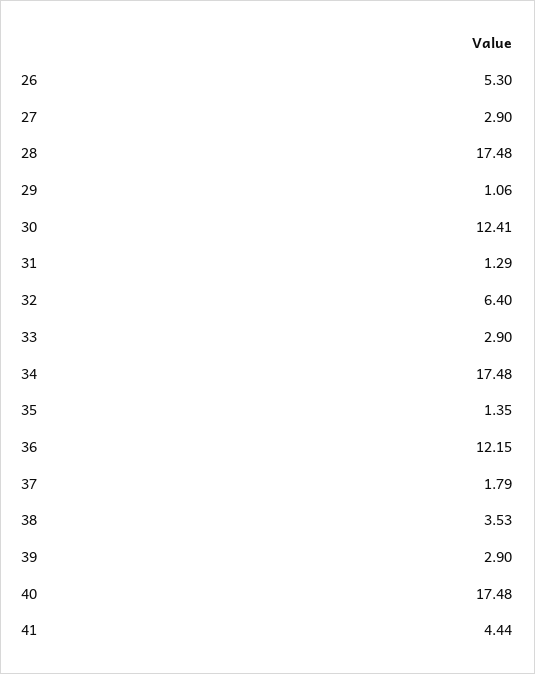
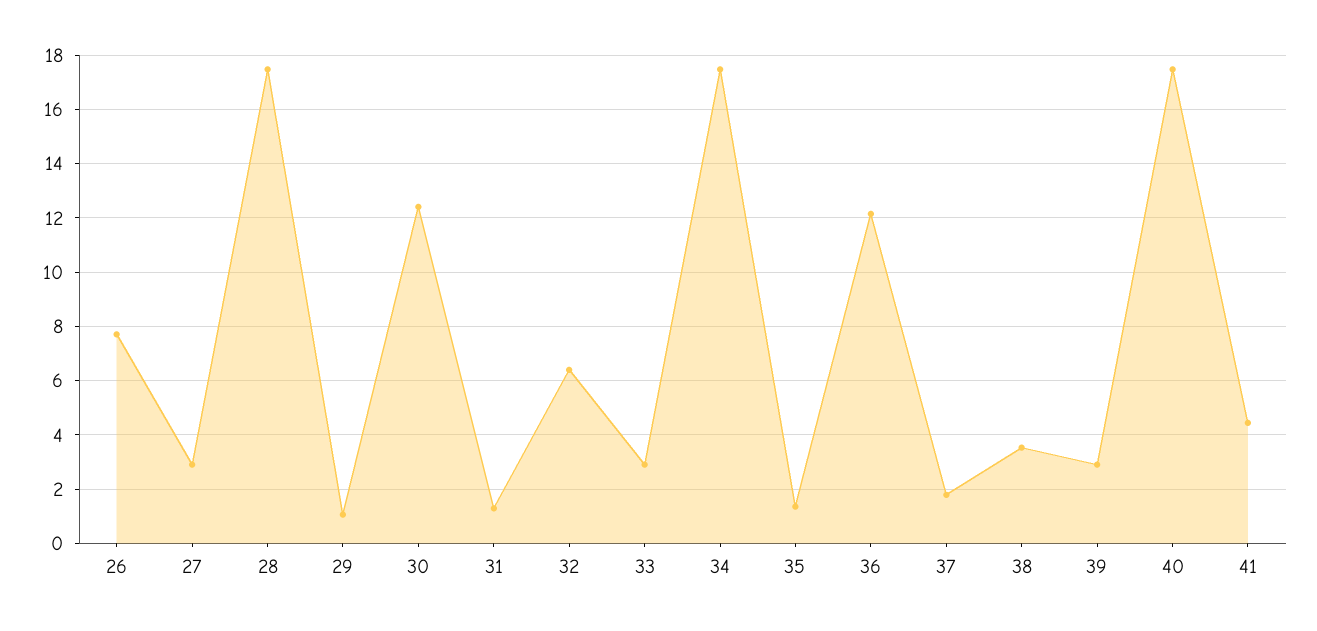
26: 5.3 -> 7.75

